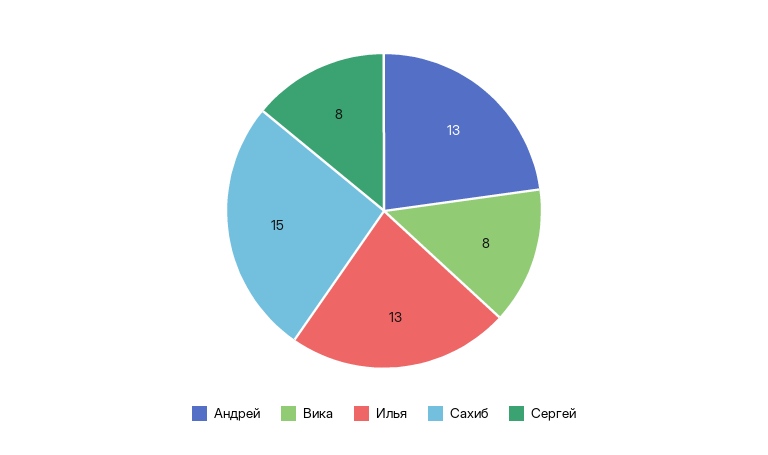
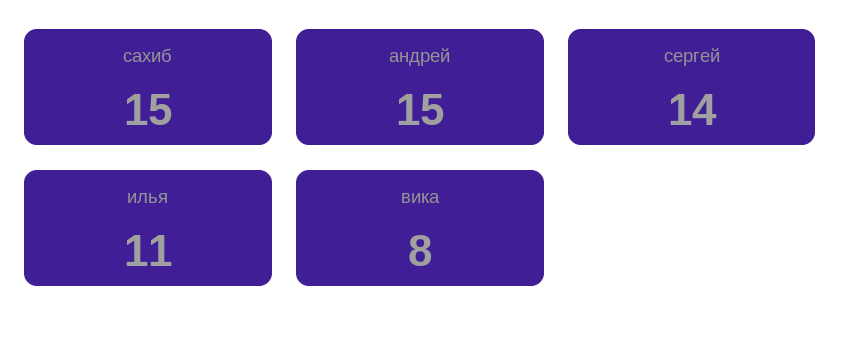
Андрей: 13 -> 15
Илья: 13 -> 11
Сергей: 8 -> 14

